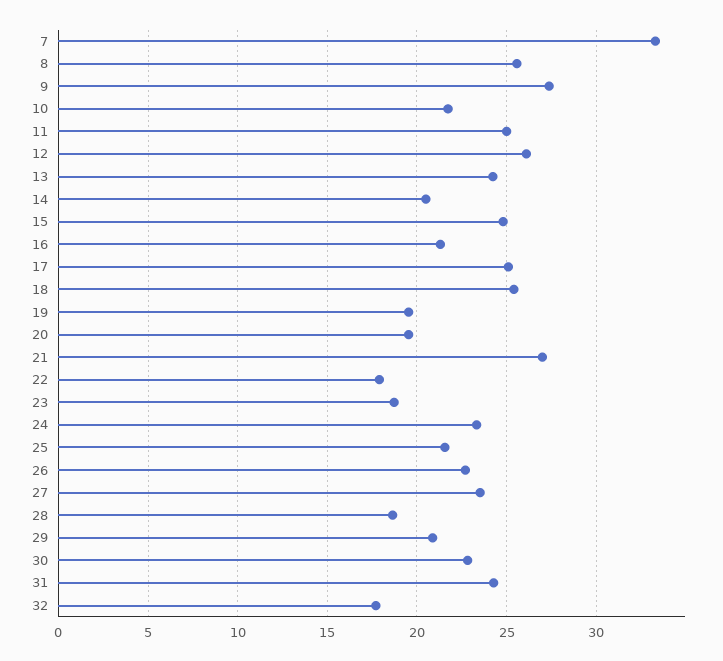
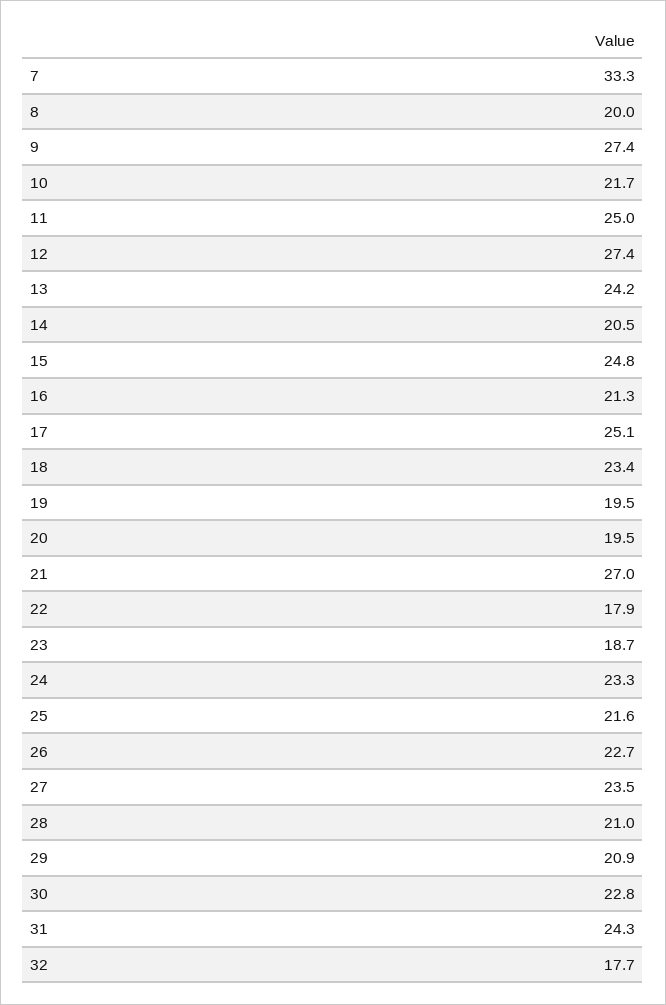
8: 25.5 -> 20
12: 26 -> 27.4
18: 25.5 -> 23.4
28: 18.5 -> 21

